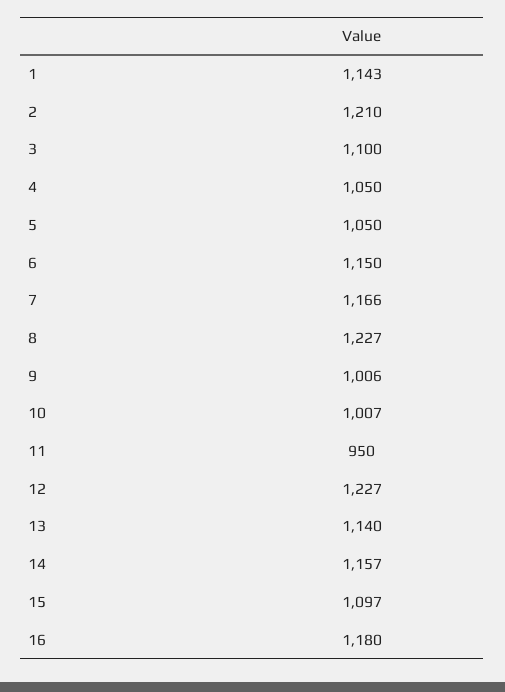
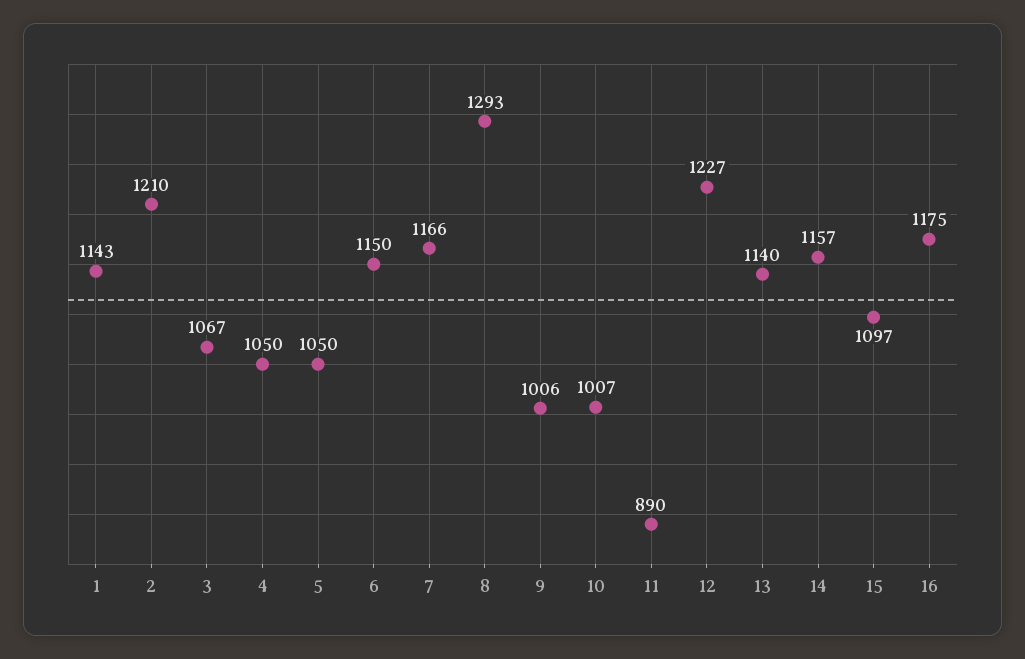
3: 1100 -> 1067
8: 1227 -> 1293
11: 950 -> 890
16: 1180 -> 1175

